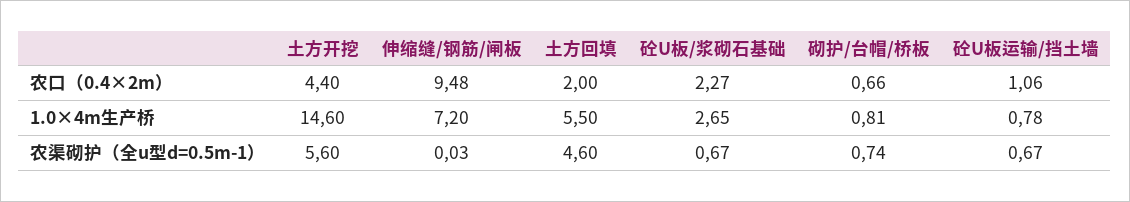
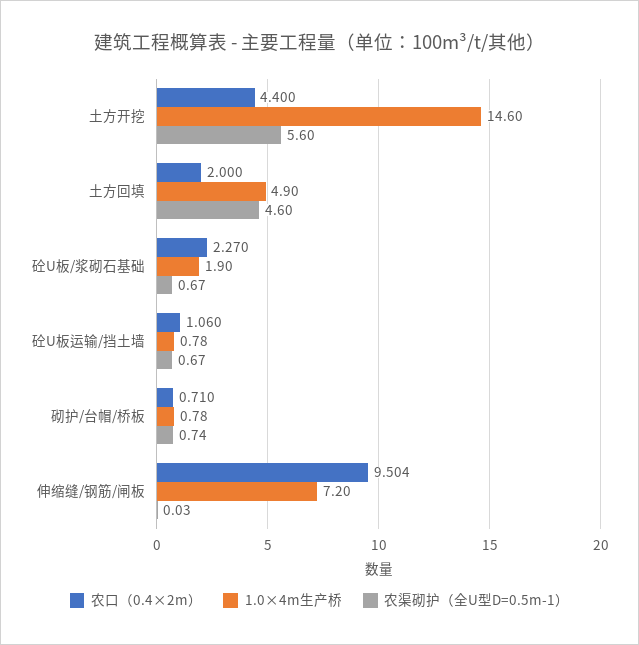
农口（0.4×2m）, 伸缩缝/钢筋/闸板: 9.48 -> 9.504
农口（0.4×2m）, 砌护/台帽/桥板: 0.66 -> 0.71
1.0×4m生产桥, 土方回填: 5.5 -> 4.9
1.0×4m生产桥, 砼U板/浆砌石基础: 2.65 -> 1.9
1.0×4m生产桥, 砌护/台帽/桥板: 0.81 -> 0.78

